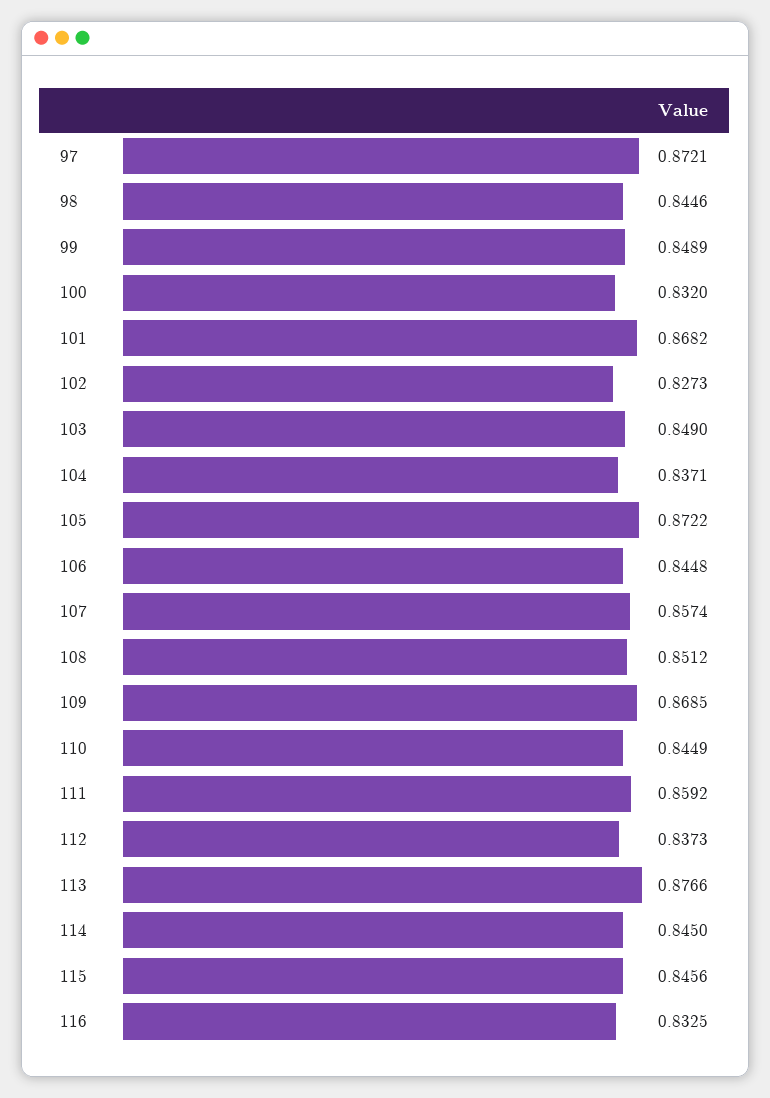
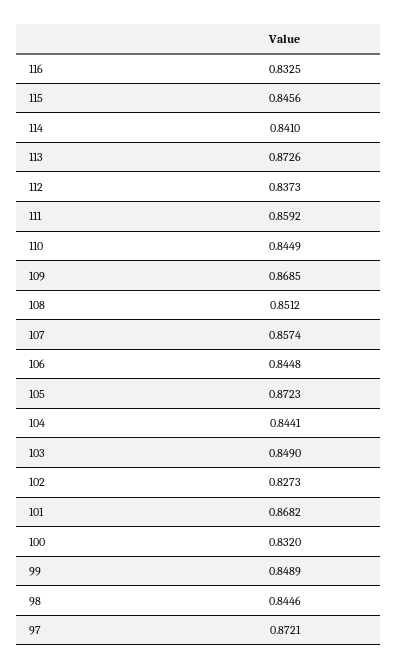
104: 0.8371 -> 0.8441
105: 0.8722 -> 0.8723
113: 0.8766 -> 0.8726
114: 0.845 -> 0.841

